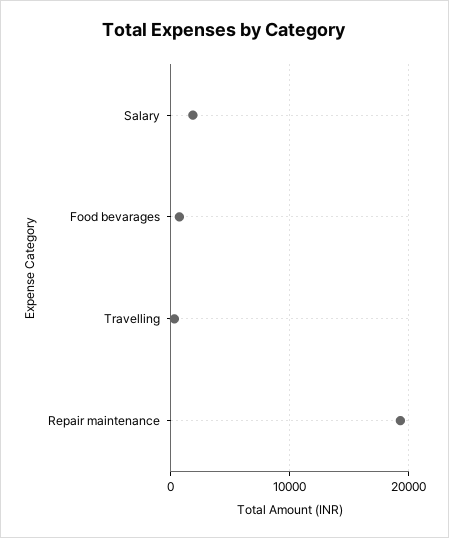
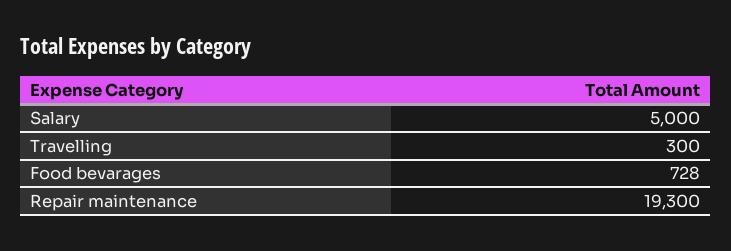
Salary: 2000 -> 5000

